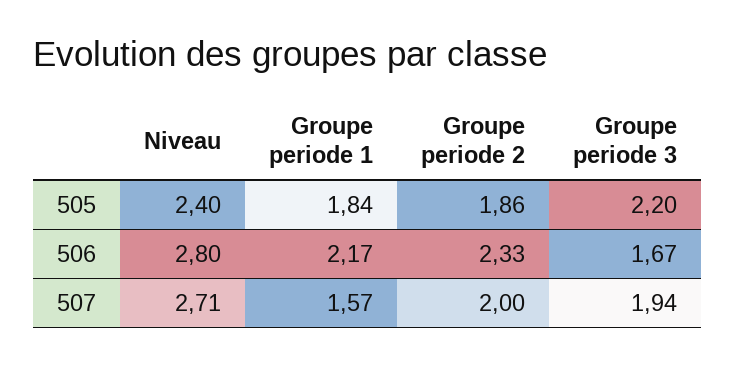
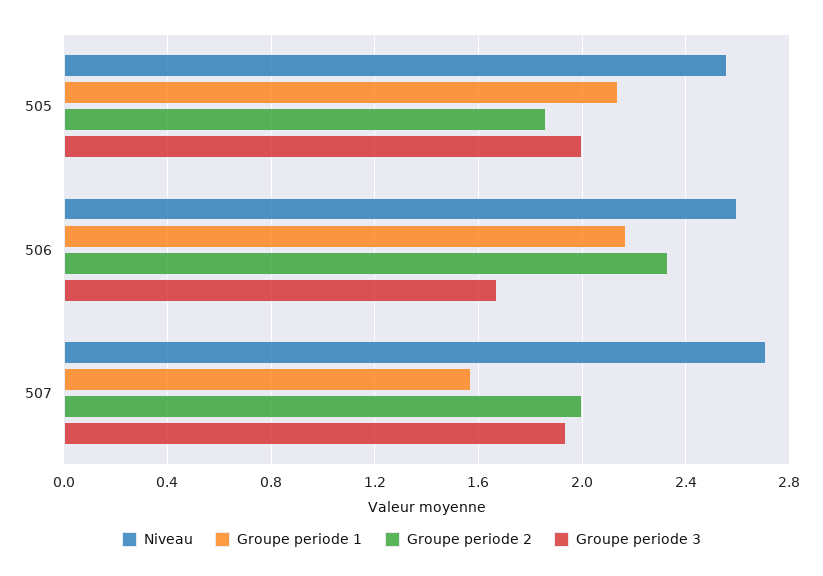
Niveau, 505: 2.4 -> 2.55
Groupe periode 1, 505: 1.84 -> 2.15
Groupe periode 3, 505: 2.2 -> 2
Niveau, 506: 2.8 -> 2.6

